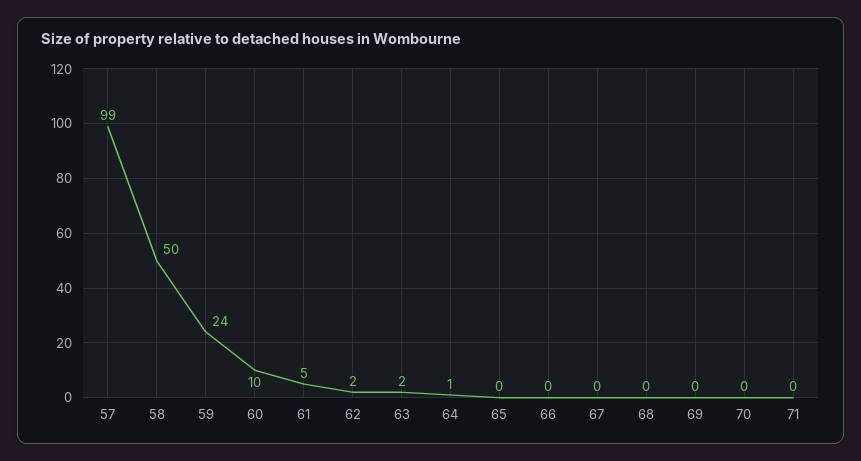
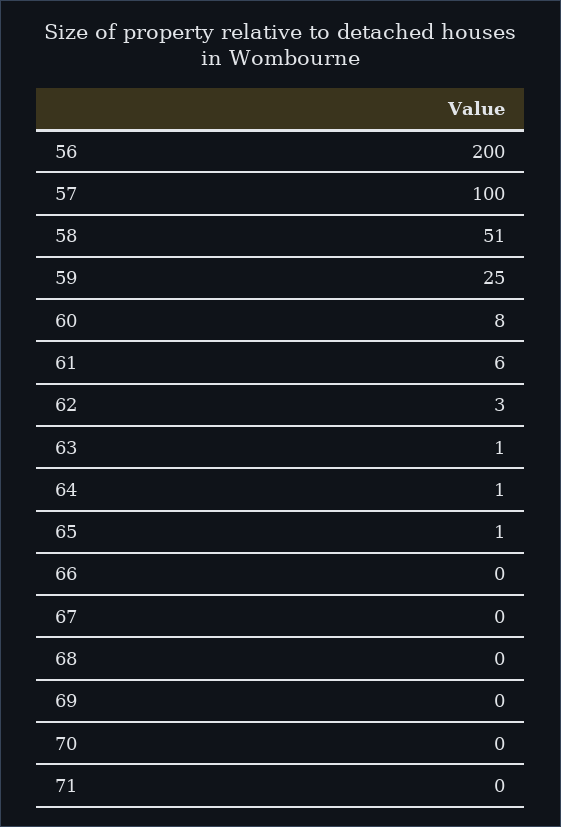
57: 99 -> 100
58: 50 -> 51
59: 24 -> 25
60: 10 -> 8
61: 5 -> 6
62: 2 -> 3
63: 2 -> 1
65: 0 -> 1
56: none -> 200

